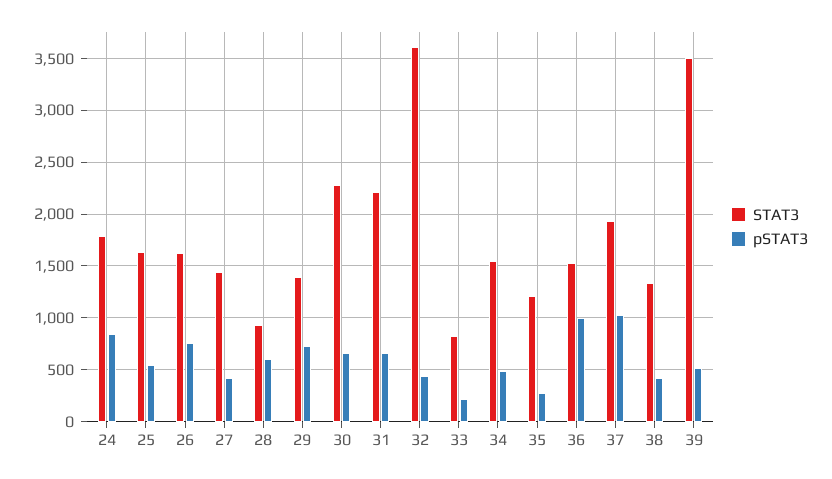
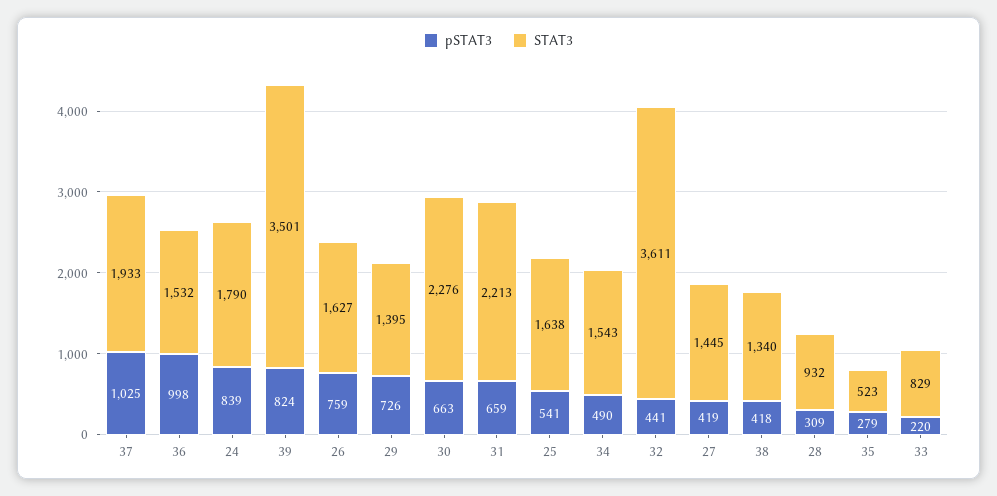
pSTAT3, 28: 600 -> 309
STAT3, 35: 1200 -> 523
pSTAT3, 39: 500 -> 824

